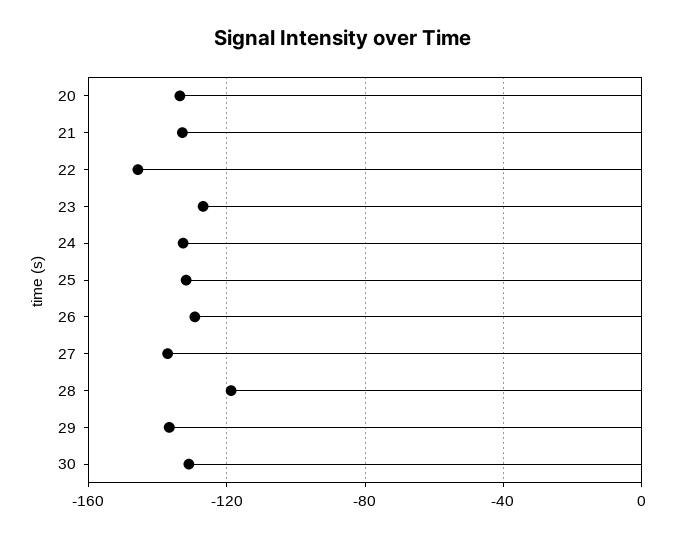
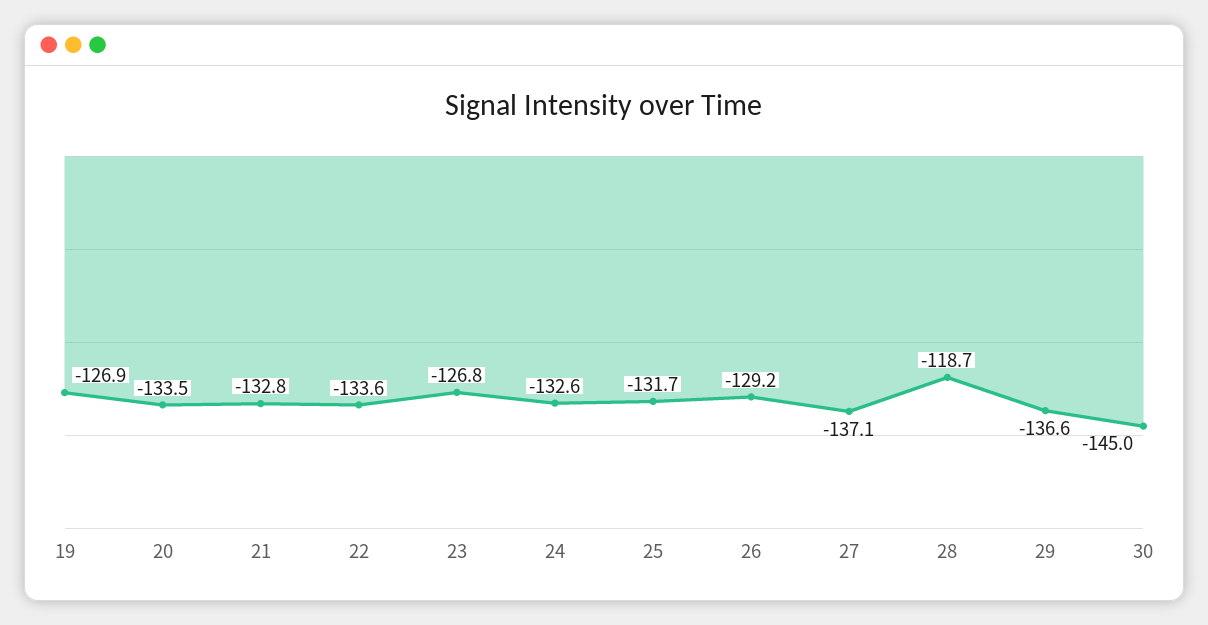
22: -145 -> -133.6
30: -130 -> -145
19: none -> -126.9

